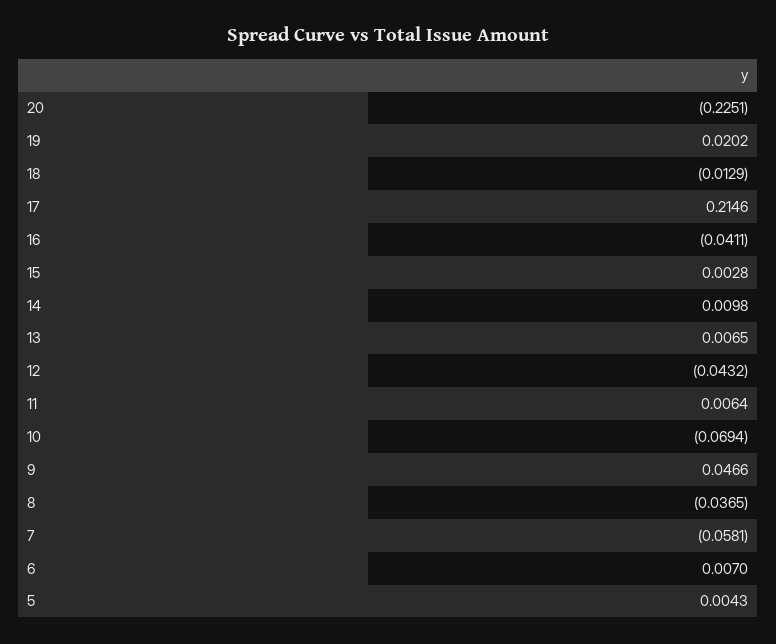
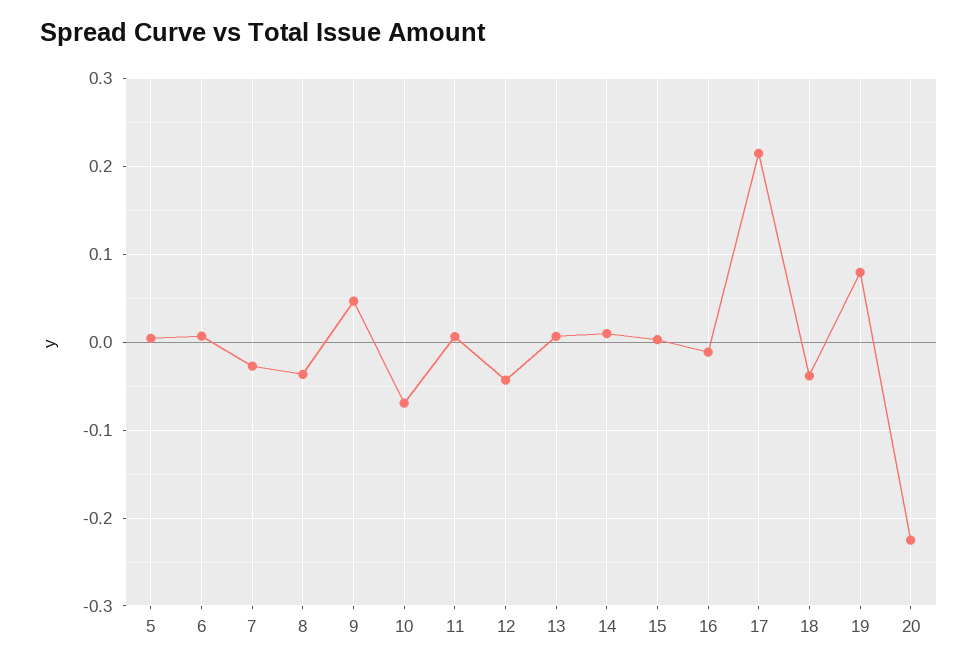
19: 0.0202 -> 0.08
18: -0.0129 -> -0.04
16: -0.0411 -> -0.01
7: -0.0581 -> -0.03

